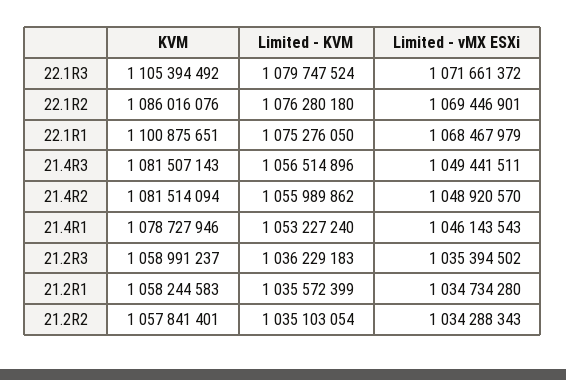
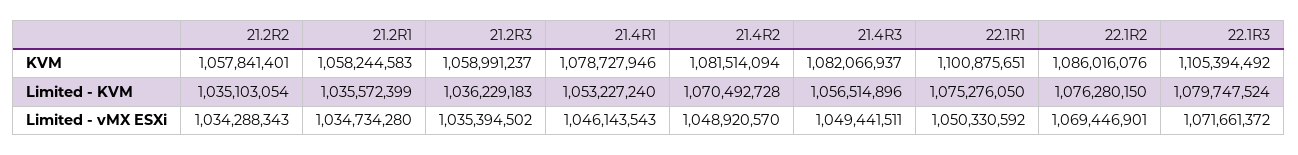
Limited - KVM, 22.1R2: 1076280180 -> 1076280150
Limited - vMX ESXi, 22.1R1: 1068467979 -> 1050330592
KVM, 21.4R3: 1081507143 -> 1082066937
Limited - KVM, 21.4R2: 1055989862 -> 1070492728

